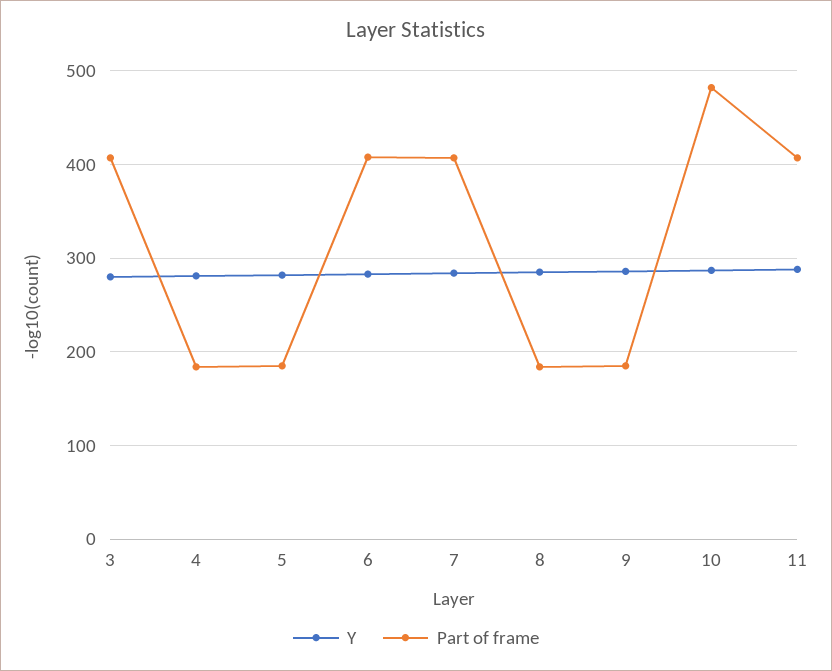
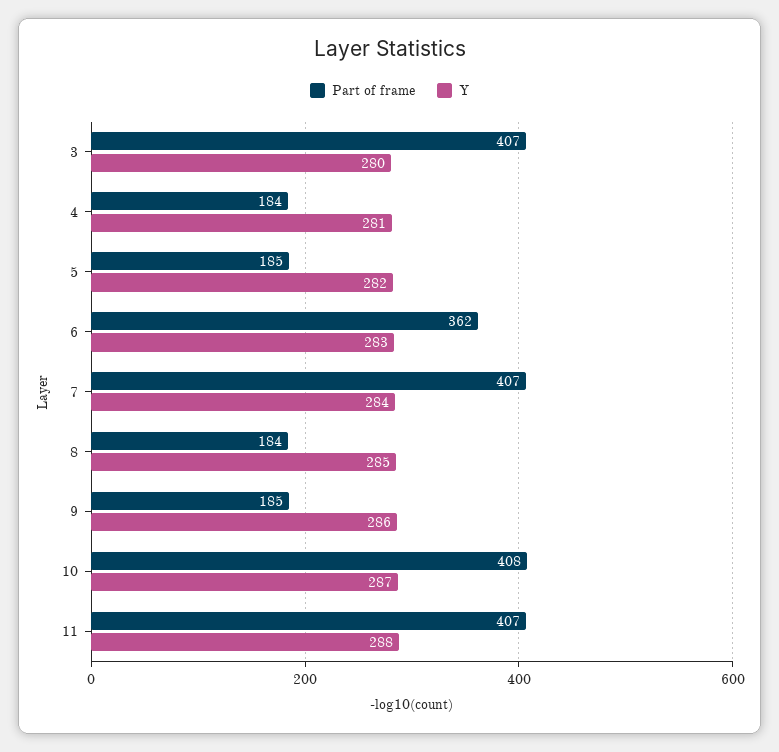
Part of frame, 6: 410 -> 362
Part of frame, 10: 480 -> 408

